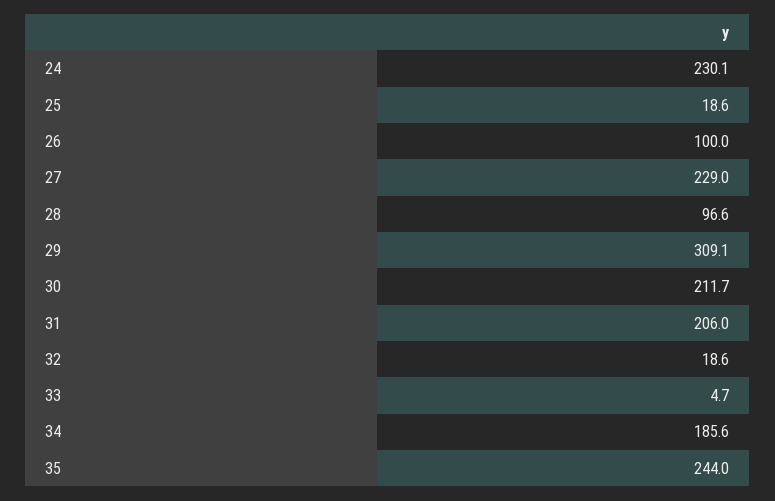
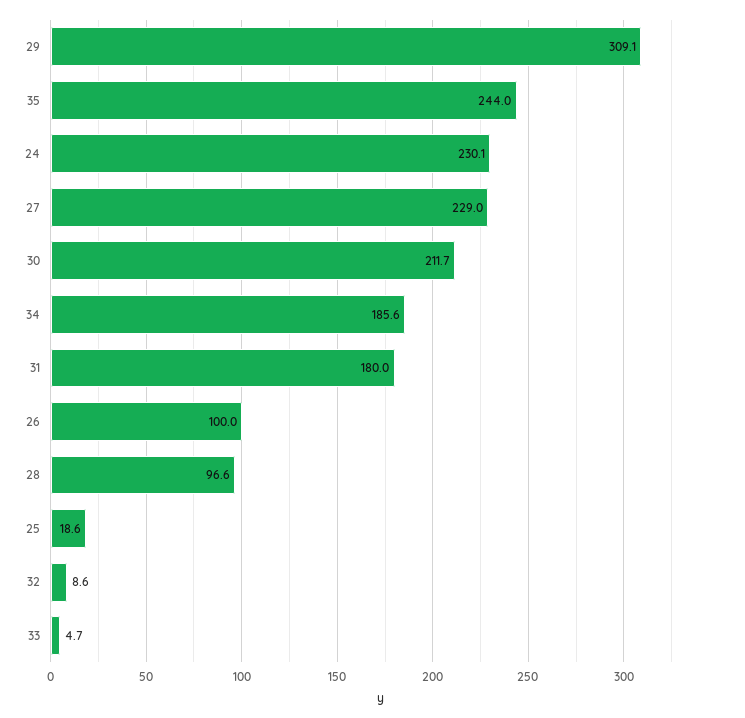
31: 206 -> 180
32: 18.6 -> 8.6

